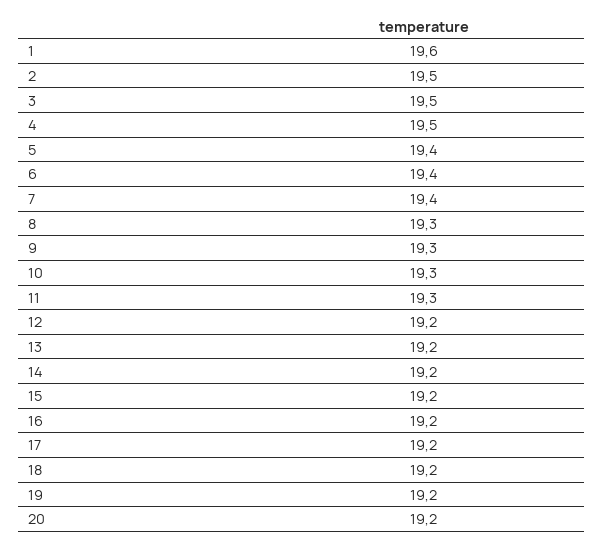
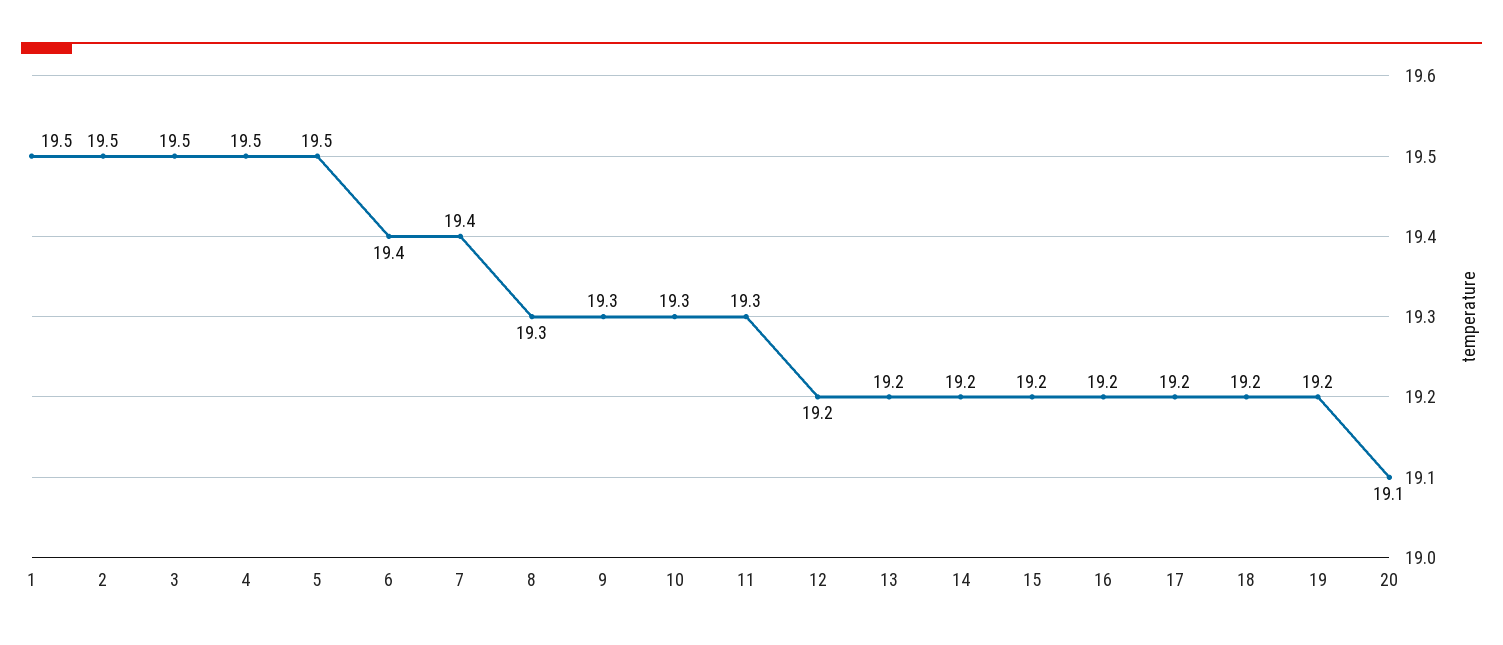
1: 19.6 -> 19.5
5: 19.4 -> 19.5
20: 19.2 -> 19.1

